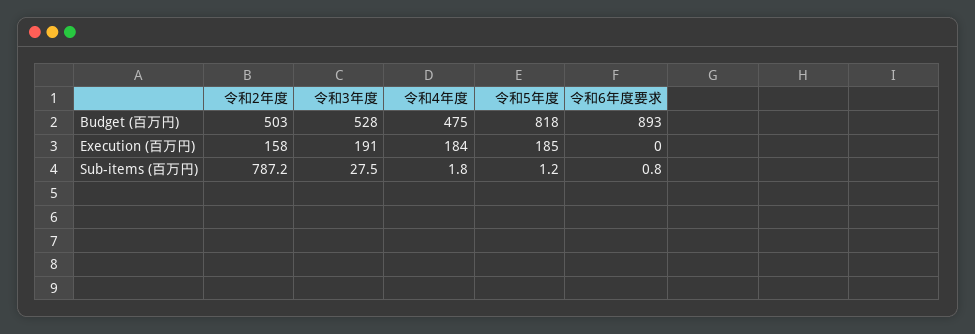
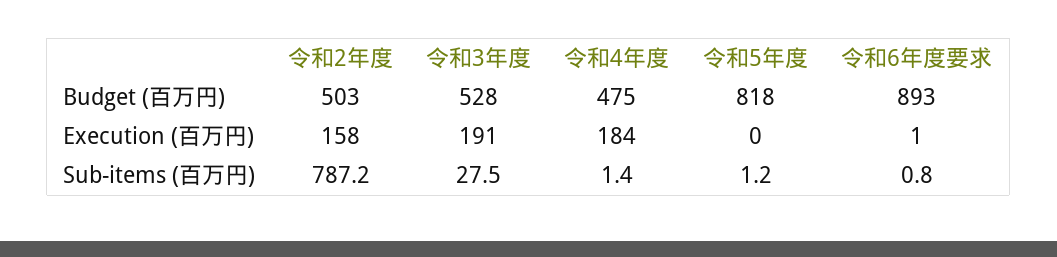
令和5年度, Execution (百万円): 185 -> 0
令和6年度要求, Execution (百万円): 0 -> 1
令和4年度, Sub-items (百万円): 1.8 -> 1.4

